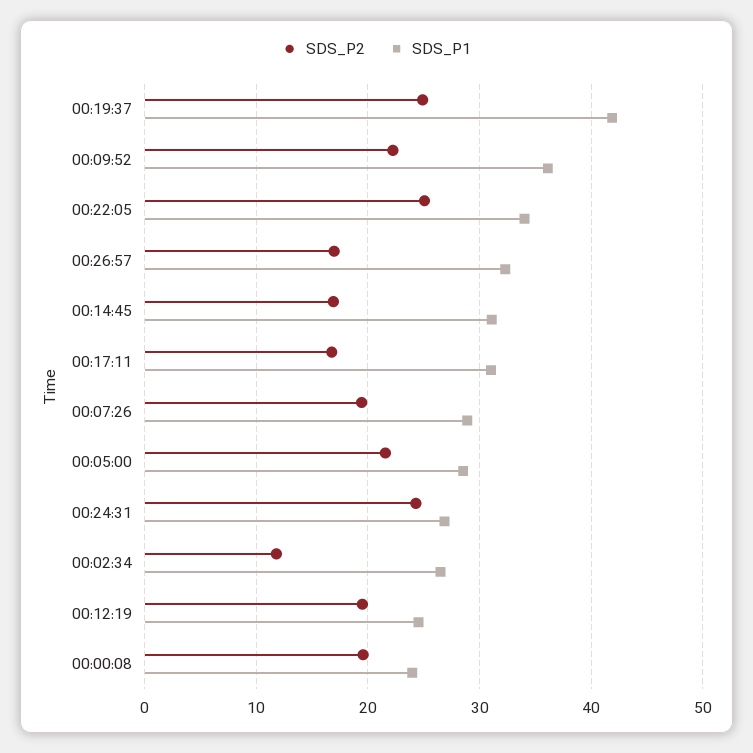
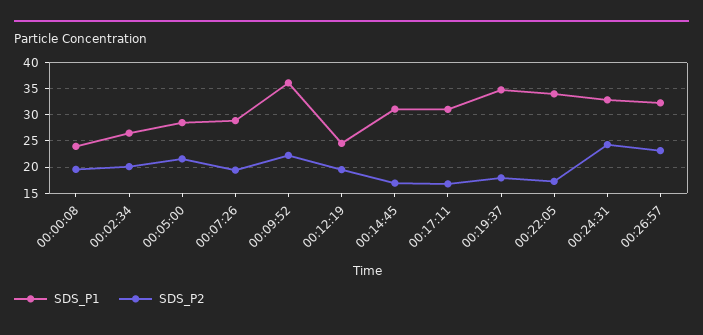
SDS_P2, 00:19:37: 25 -> 17.5
SDS_P1, 00:19:37: 42 -> 35
SDS_P2, 00:22:05: 25 -> 17.5
SDS_P2, 00:26:57: 17 -> 22.5
SDS_P1, 00:24:31: 27 -> 32.5
SDS_P2, 00:02:34: 12 -> 20

